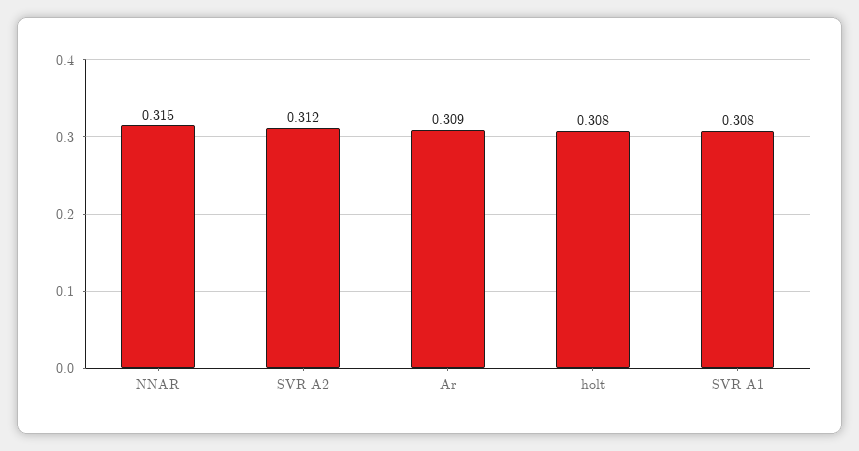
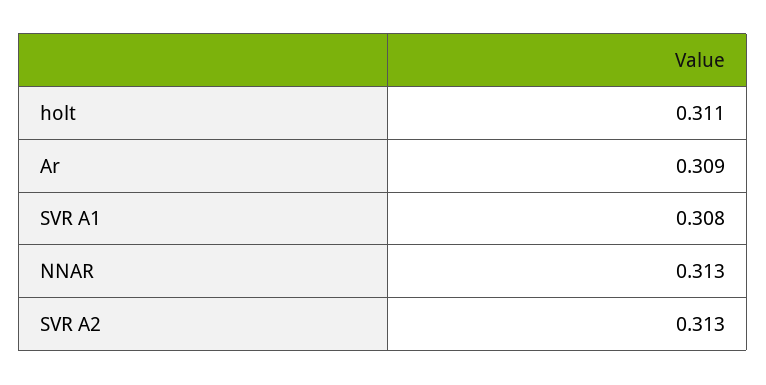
NNAR: 0.315 -> 0.313
SVR A2: 0.312 -> 0.313
holt: 0.308 -> 0.311

